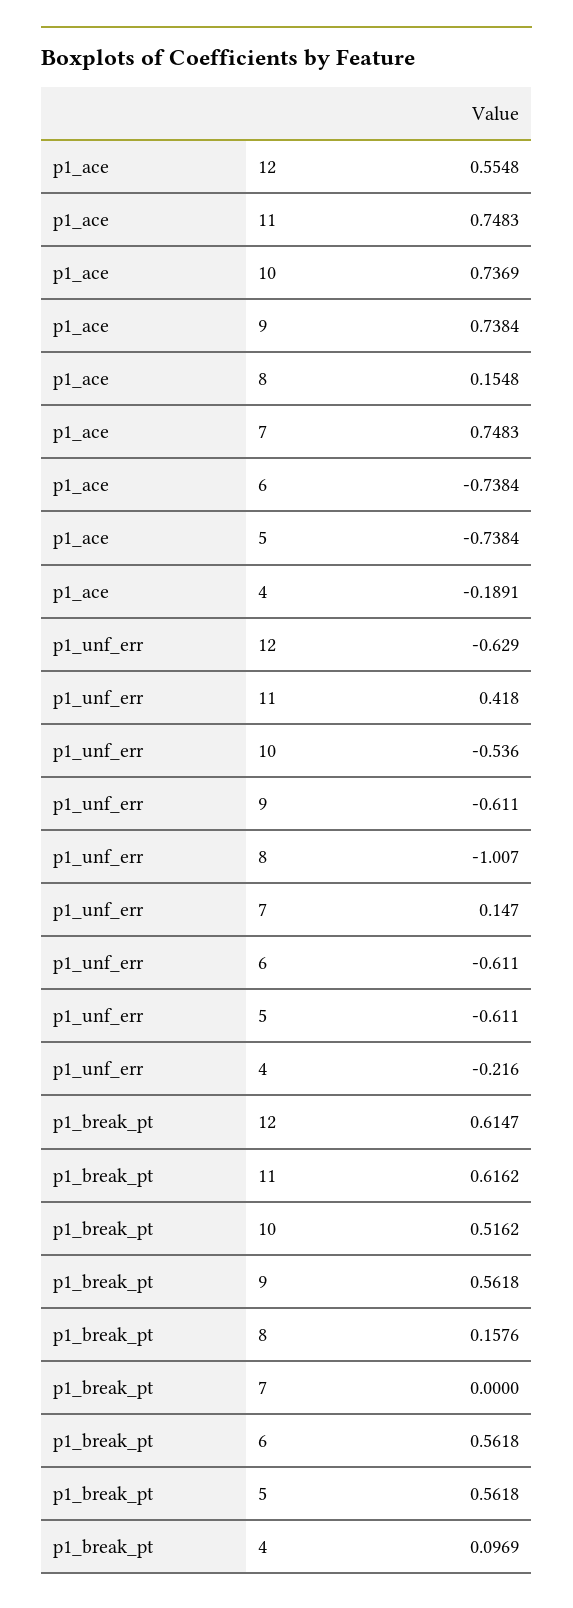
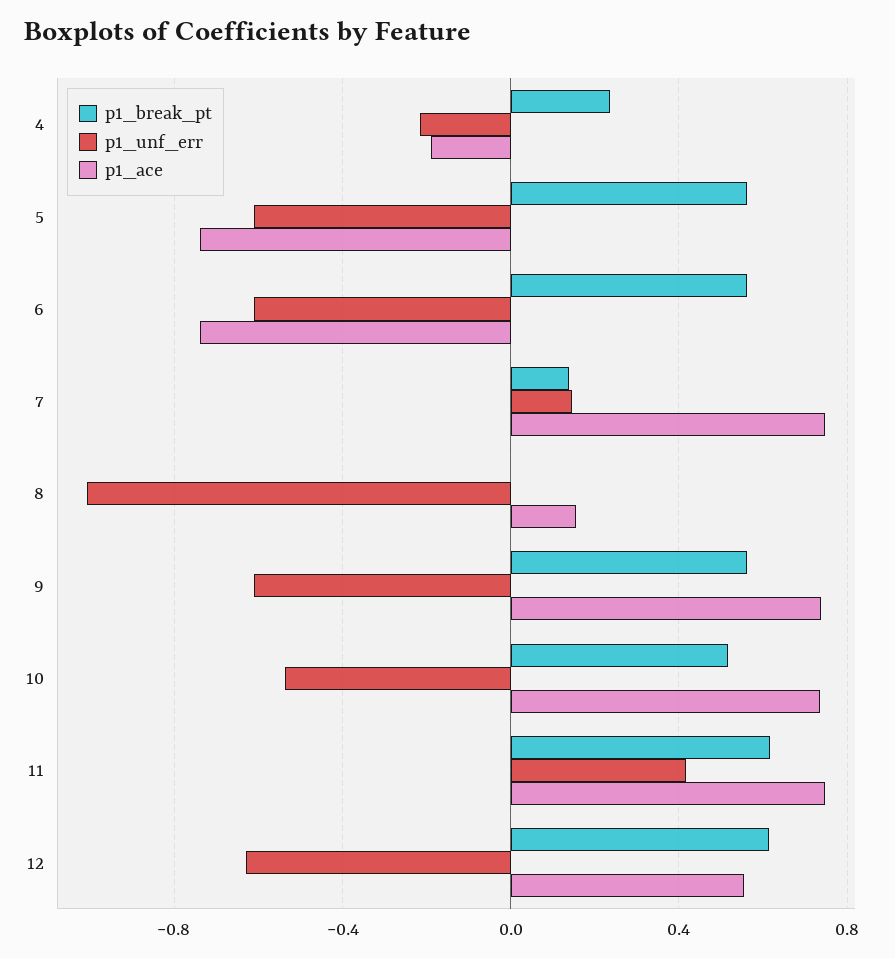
p1_break_pt, 8: 0.1576 -> 0
p1_break_pt, 7: 0 -> 0.15
p1_break_pt, 4: 0.0969 -> 0.25

